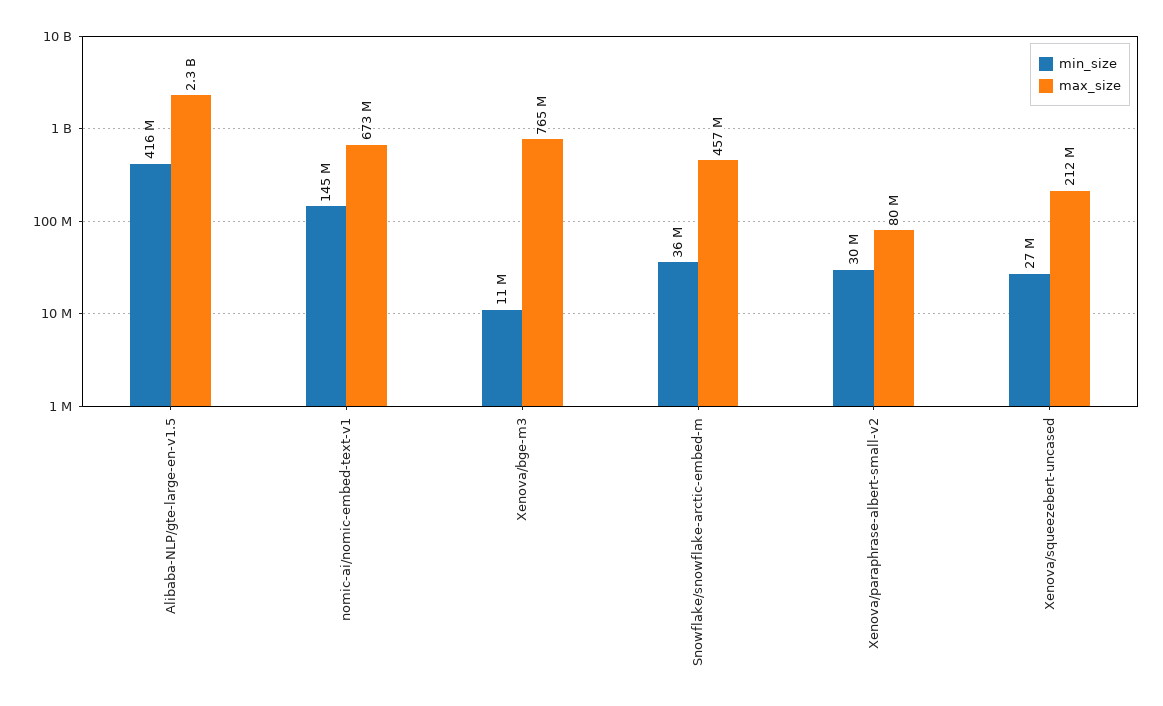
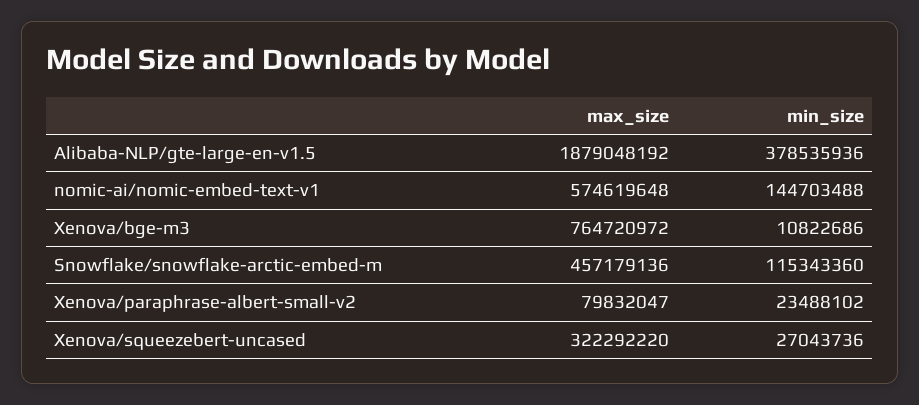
min_size, Alibaba-NLP/gte-large-en-v1.5: 416000000 -> 378535936
max_size, Alibaba-NLP/gte-large-en-v1.5: 2300000000 -> 1879048192
max_size, nomic-ai/nomic-embed-text-v1: 673000000 -> 574619648
min_size, Snowflake/snowflake-arctic-embed-m: 36000000 -> 115343360
min_size, Xenova/paraphrase-albert-small-v2: 30000000 -> 23488102
max_size, Xenova/squeezebert-uncased: 212000000 -> 322292220

